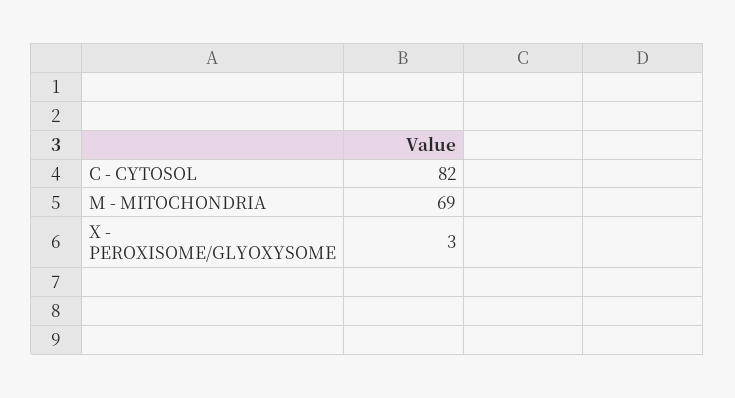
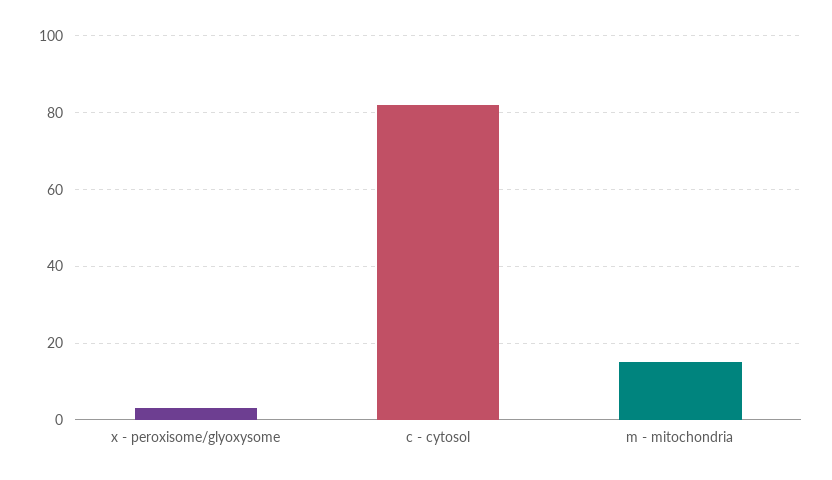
M - MITOCHONDRIA: 69 -> 15

